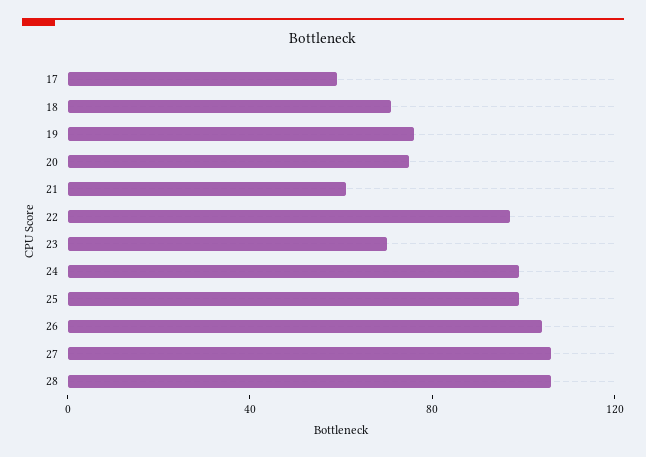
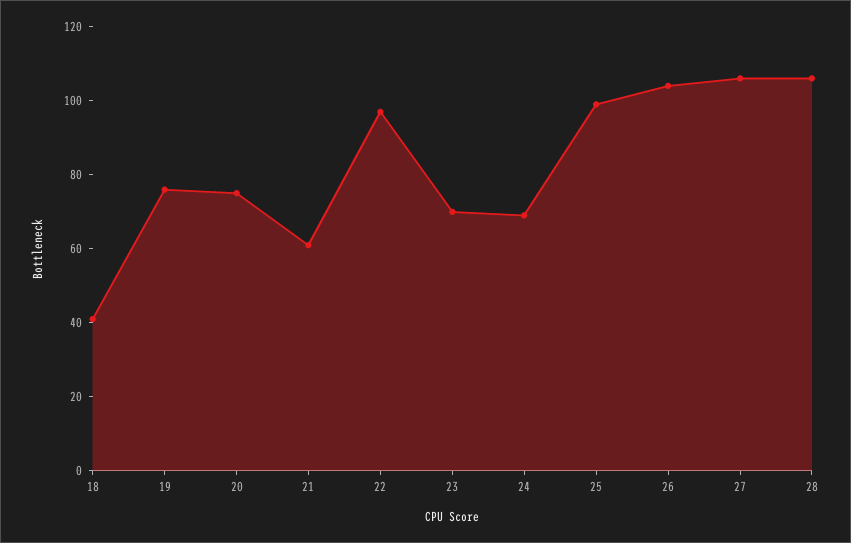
17: 60 -> none
18: 70 -> 40
24: 100 -> 70

